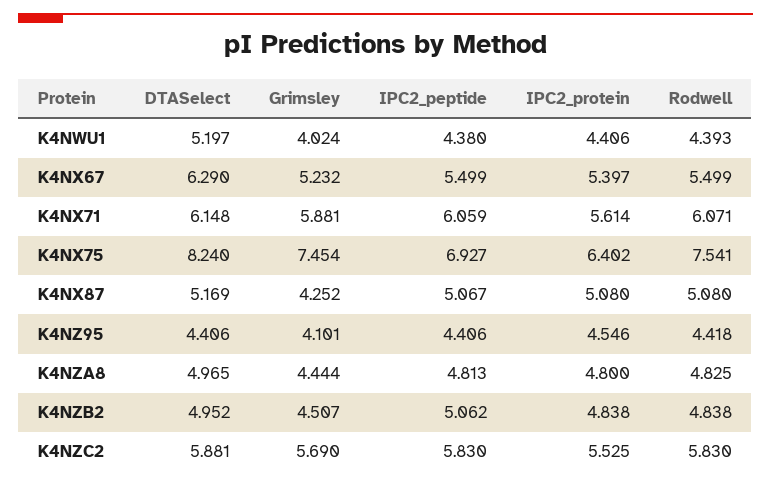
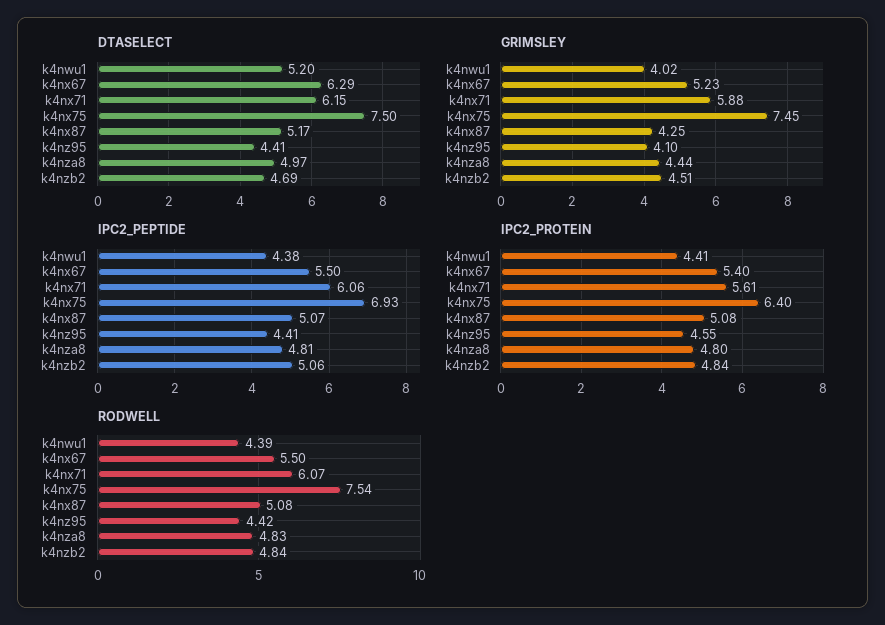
DTASelect, K4NX75: 8.24 -> 7.5
DTASelect, K4NZB2: 4.952 -> 4.69
DTASelect, K4NZC2: 5.881 -> none
Grimsley, K4NZC2: 5.69 -> none
IPC2_peptide, K4NZC2: 5.83 -> none
IPC2_protein, K4NZC2: 5.525 -> none
Rodwell, K4NZC2: 5.83 -> none

